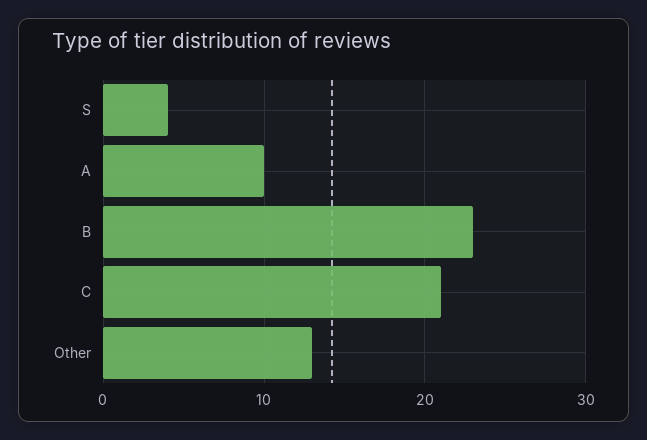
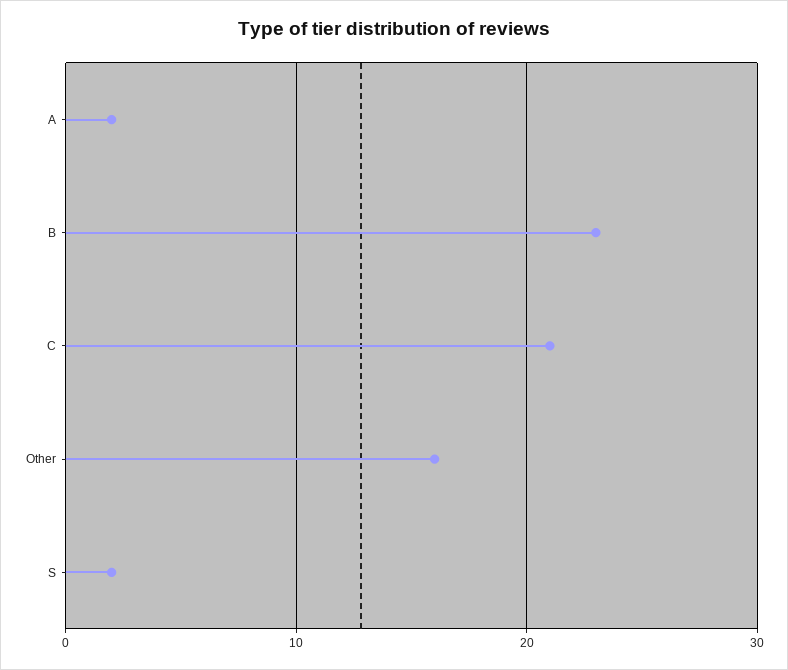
S: 4 -> 2
A: 10 -> 2
Other: 13 -> 16

